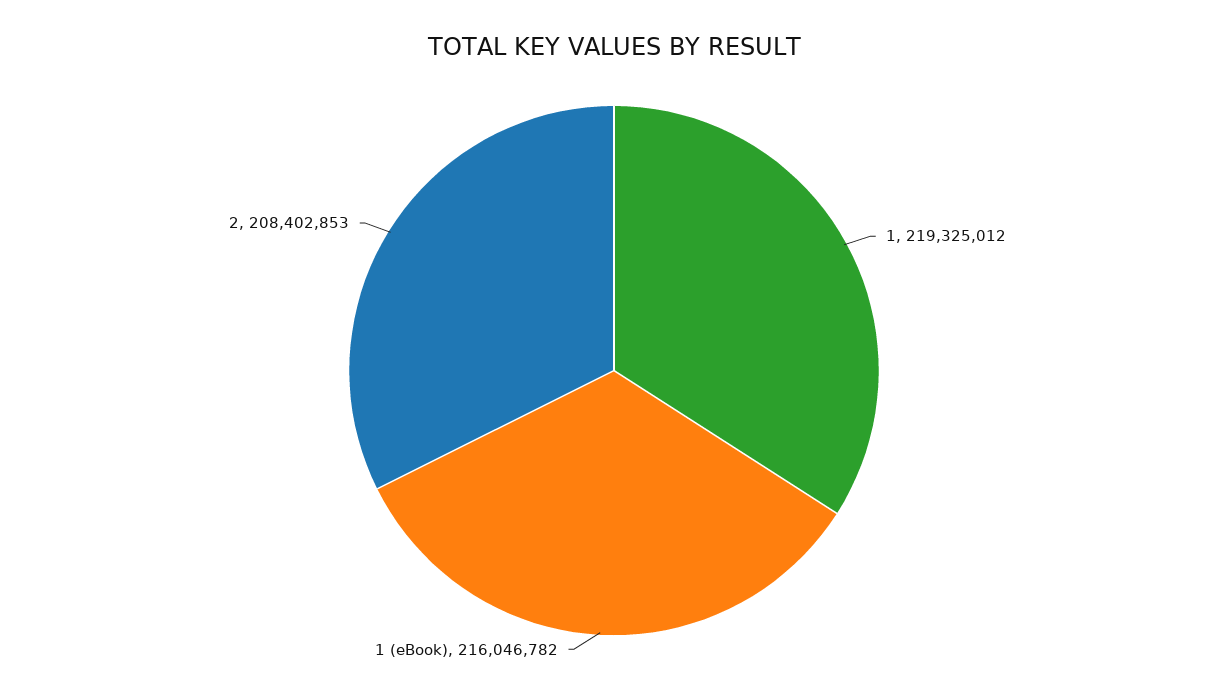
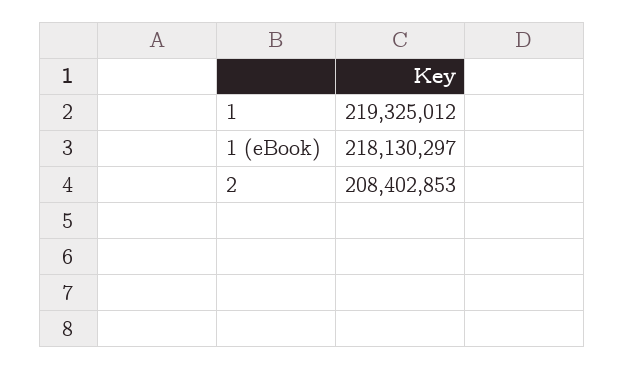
1 (eBook): 216046782 -> 218130297

